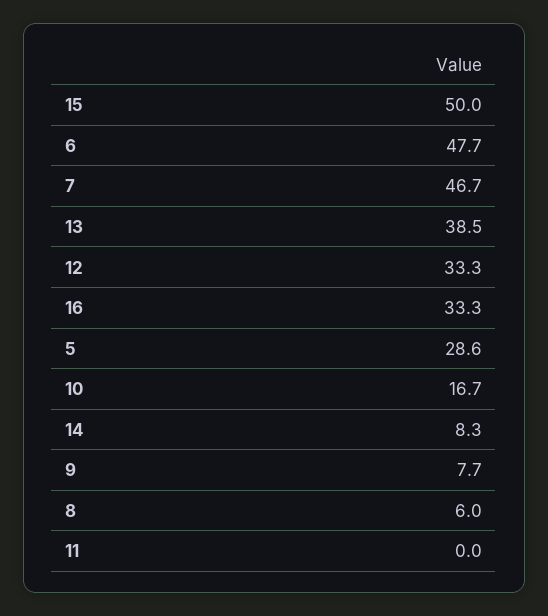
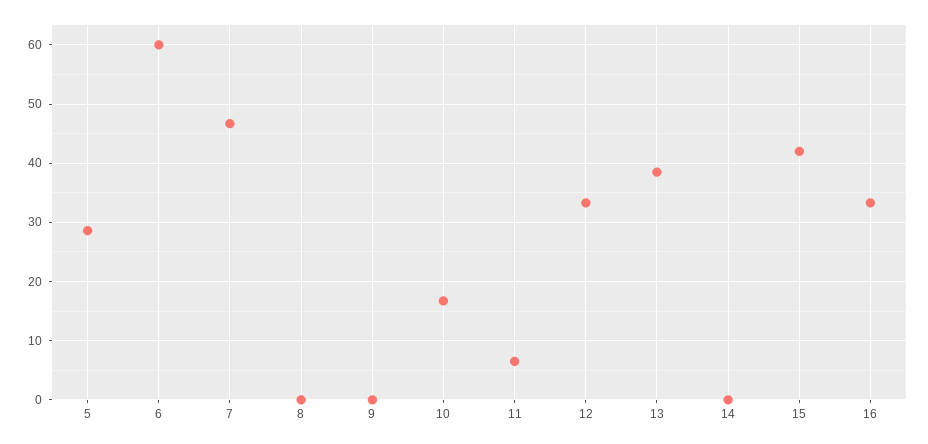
15: 50 -> 42
6: 47.7 -> 60
14: 8.3 -> 0
9: 7.7 -> 0
8: 6 -> 0
11: 0 -> 6

